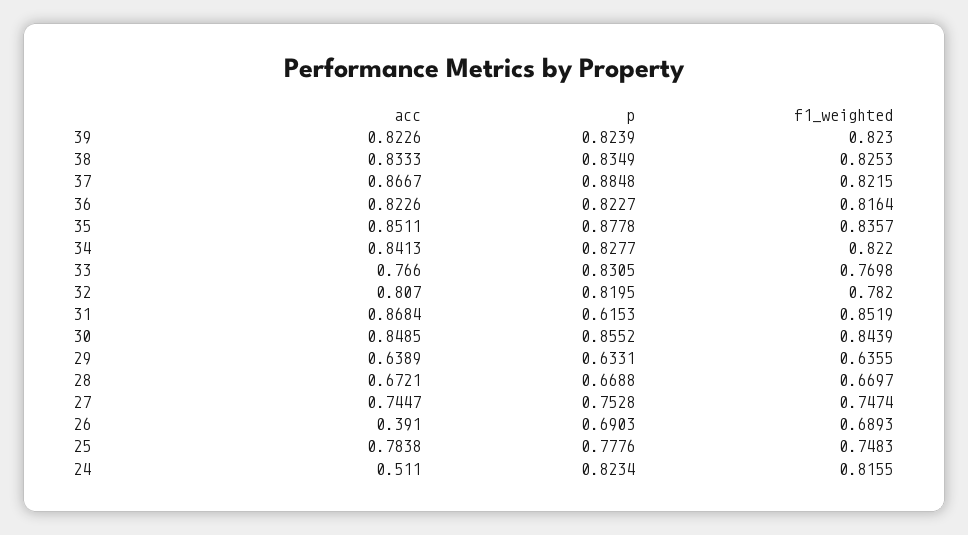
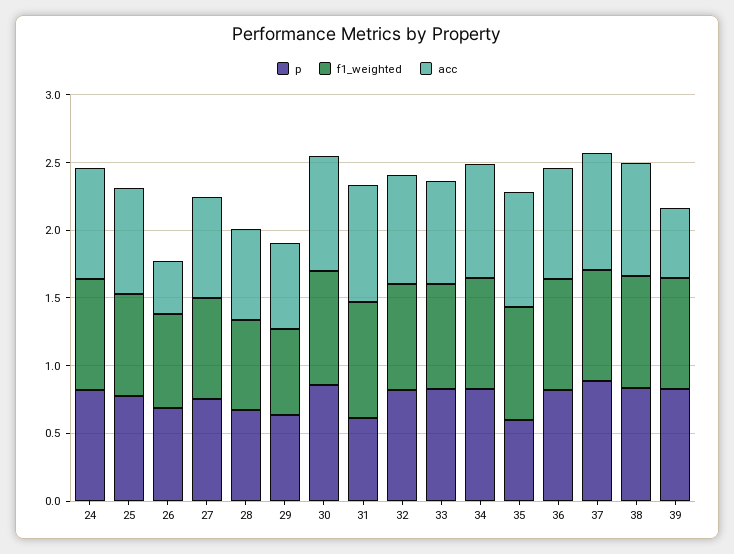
acc, 39: 0.8226 -> 0.5
p, 35: 0.8778 -> 0.6
acc, 24: 0.511 -> 0.8

